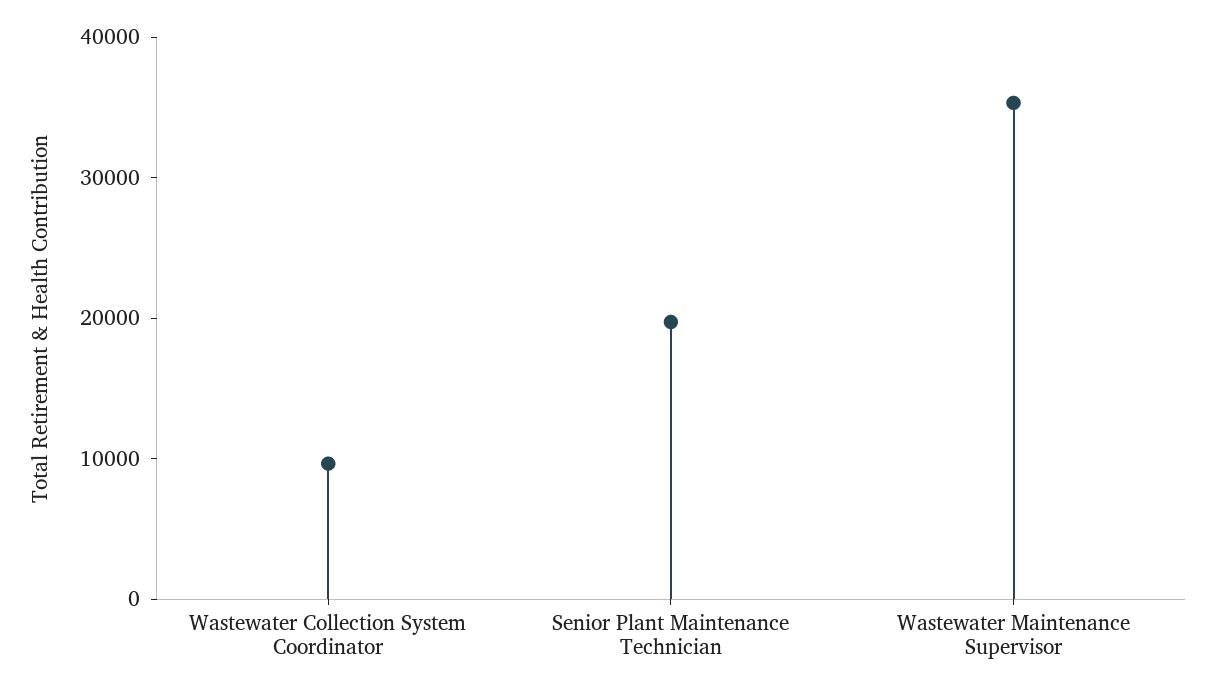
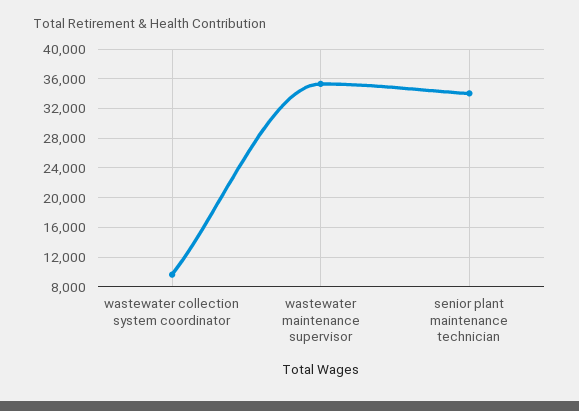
Senior Plant Maintenance Technician: 20000 -> 34000

